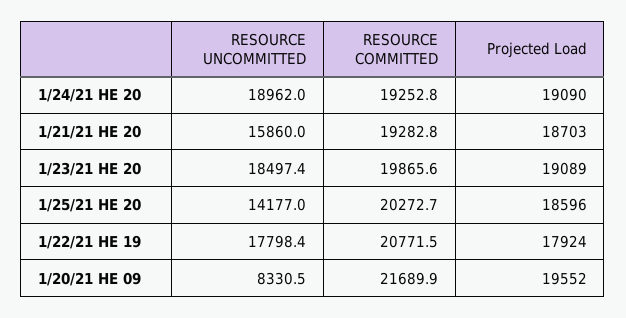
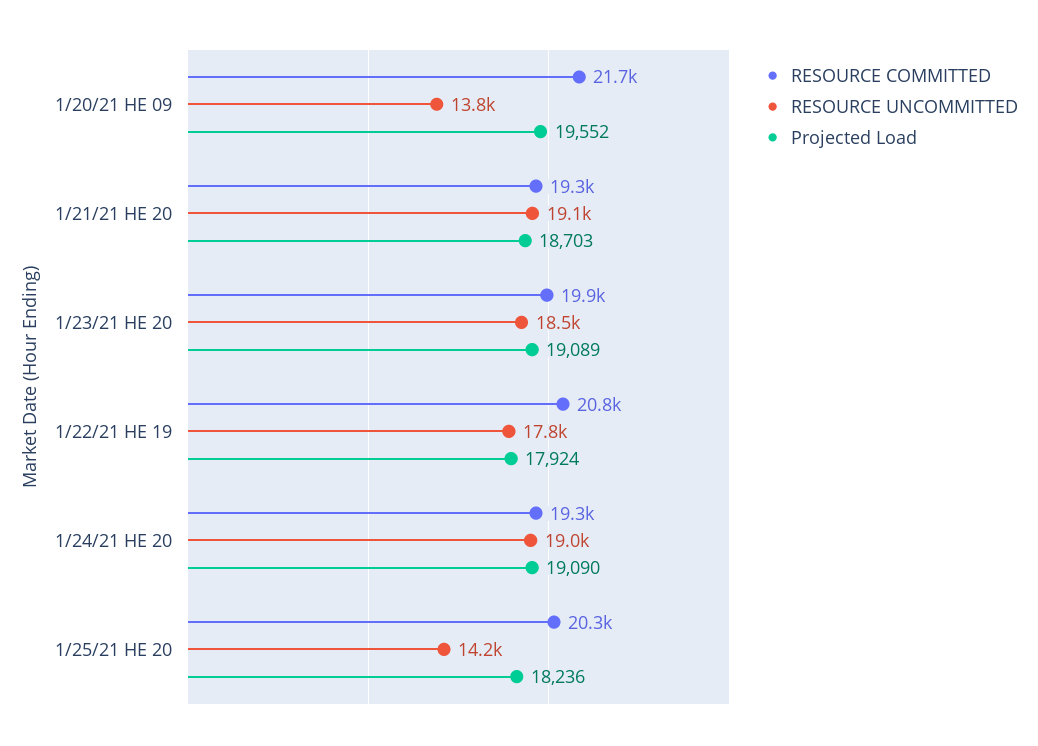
RESOURCE UNCOMMITTED, 1/21/21 HE 20: 15860 -> 19100
Projected Load, 1/25/21 HE 20: 18596 -> 18236
RESOURCE UNCOMMITTED, 1/20/21 HE 09: 8330.5 -> 13800

